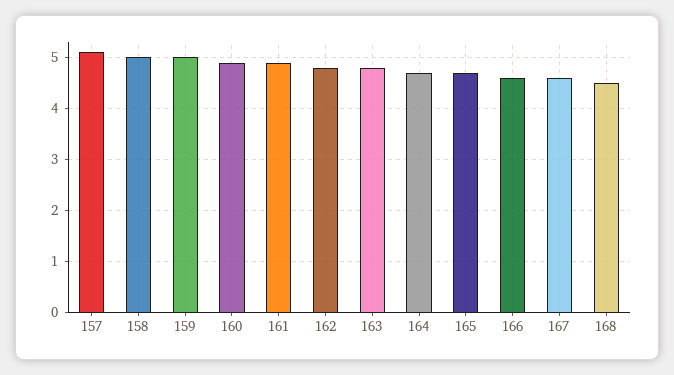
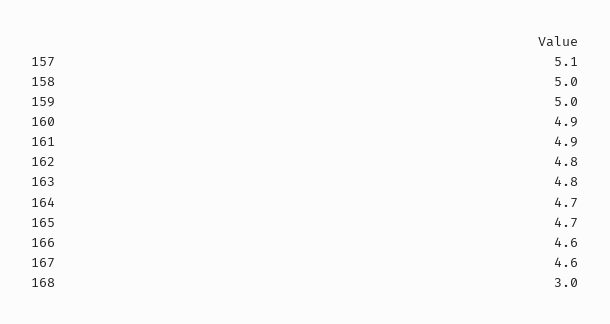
168: 4.5 -> 3

